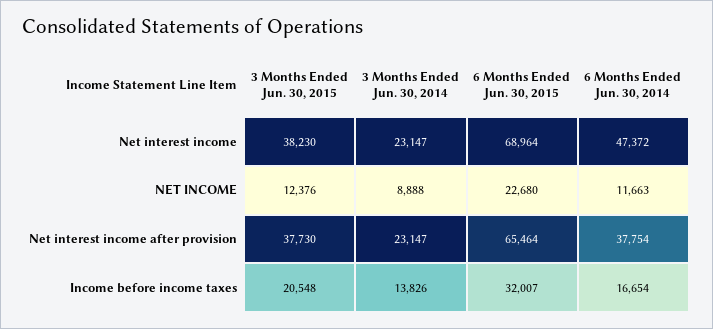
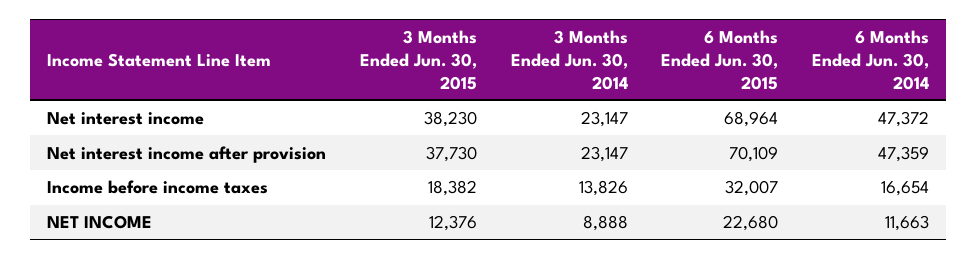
6 Months Ended Jun. 30, 2015, Net interest income after provision: 65464 -> 70109
6 Months Ended Jun. 30, 2014, Net interest income after provision: 37754 -> 47359
3 Months Ended Jun. 30, 2015, Income before income taxes: 20548 -> 18382

